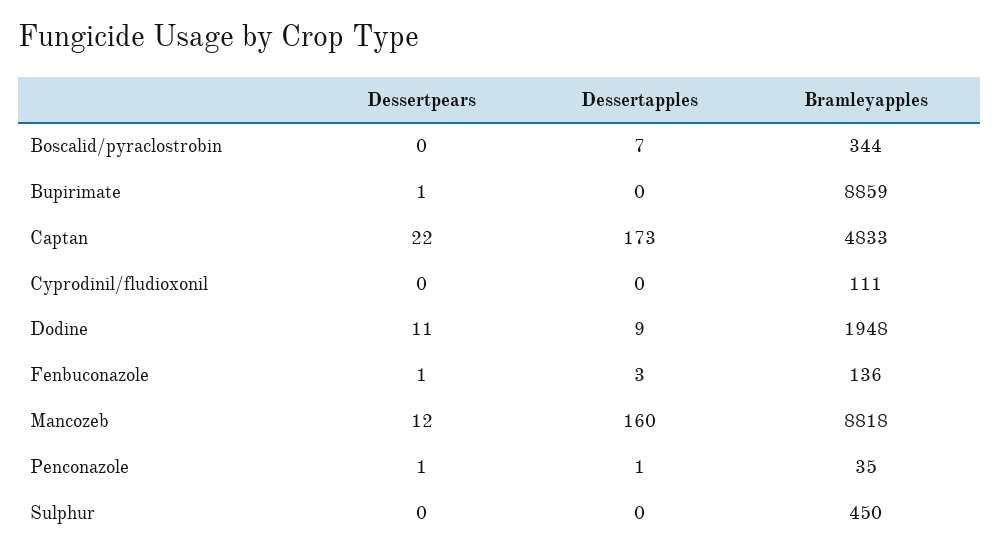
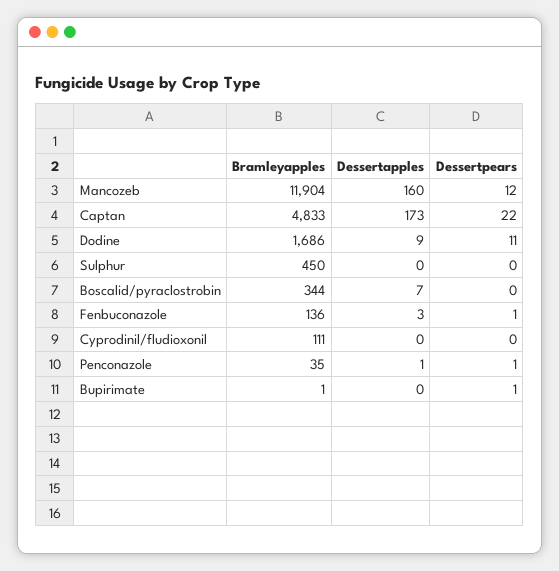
Bramleyapples, Bupirimate: 8859 -> 1
Bramleyapples, Dodine: 1948 -> 1686
Bramleyapples, Mancozeb: 8818 -> 11904

